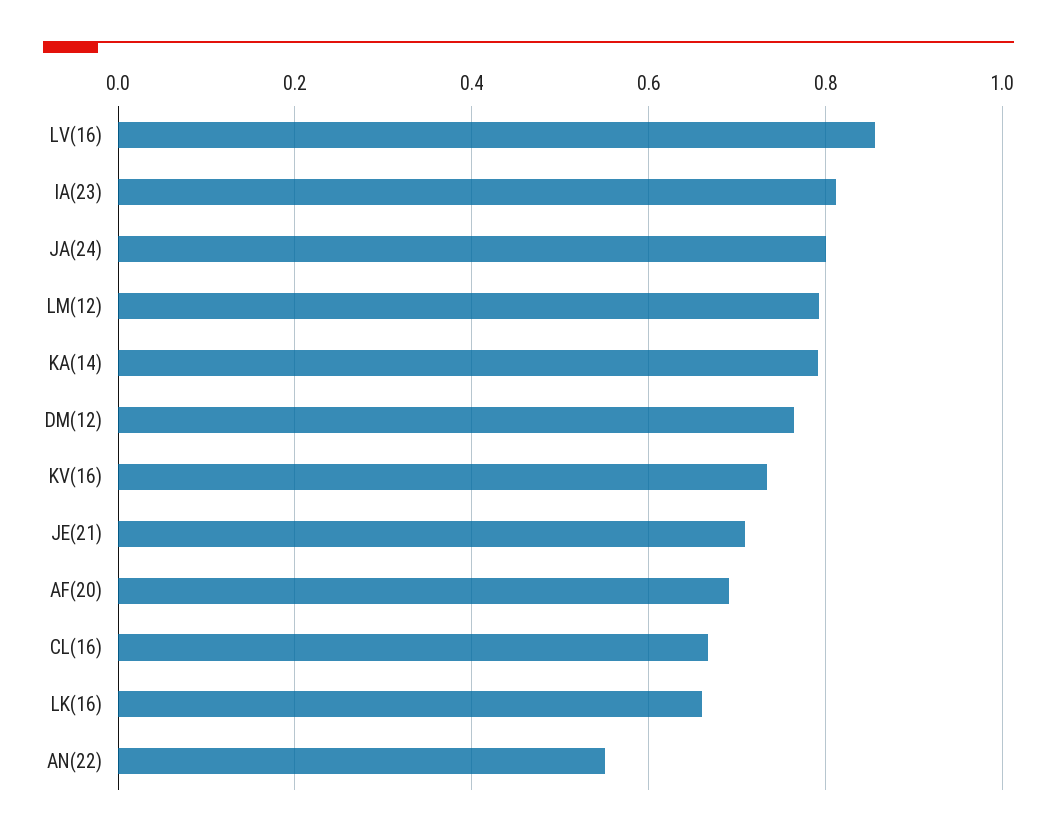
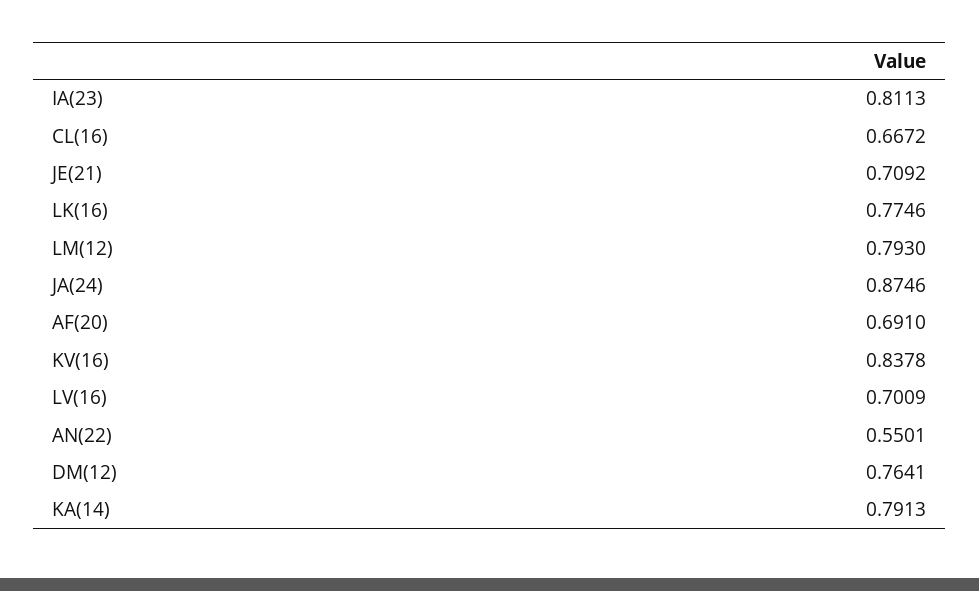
LV(16): 0.86 -> 0.7009
JA(24): 0.8 -> 0.8746
KV(16): 0.74 -> 0.8378
LK(16): 0.66 -> 0.7746

